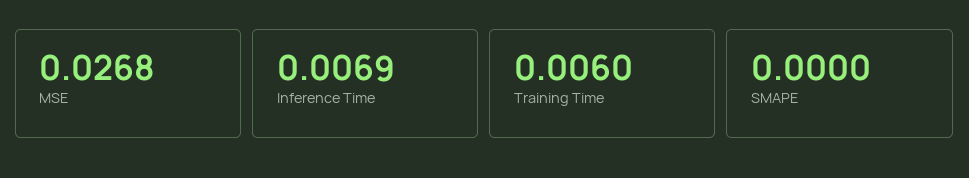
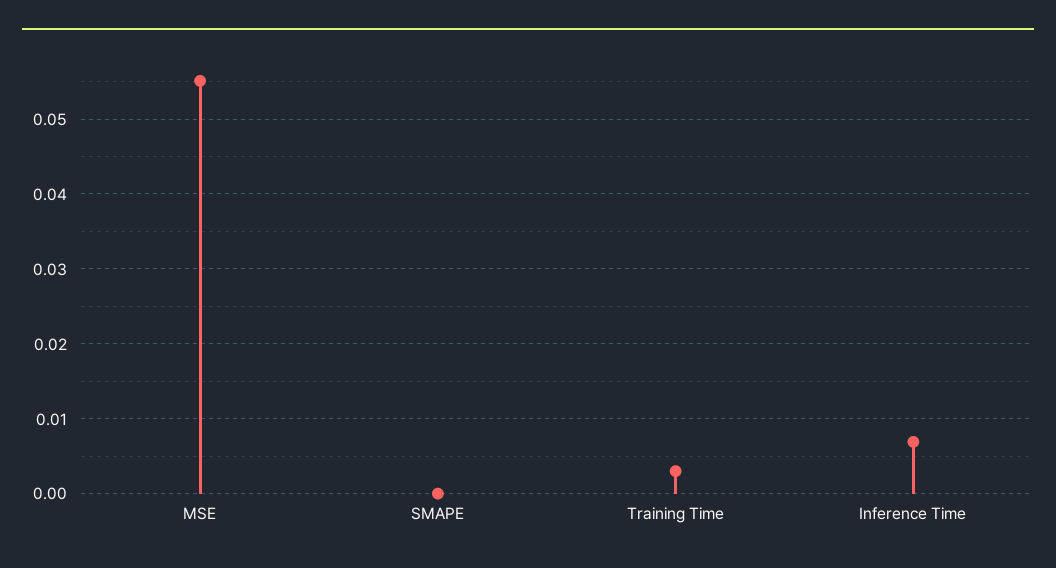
MSE: 0.0268 -> 0.055
Training Time: 0.006 -> 0.003

